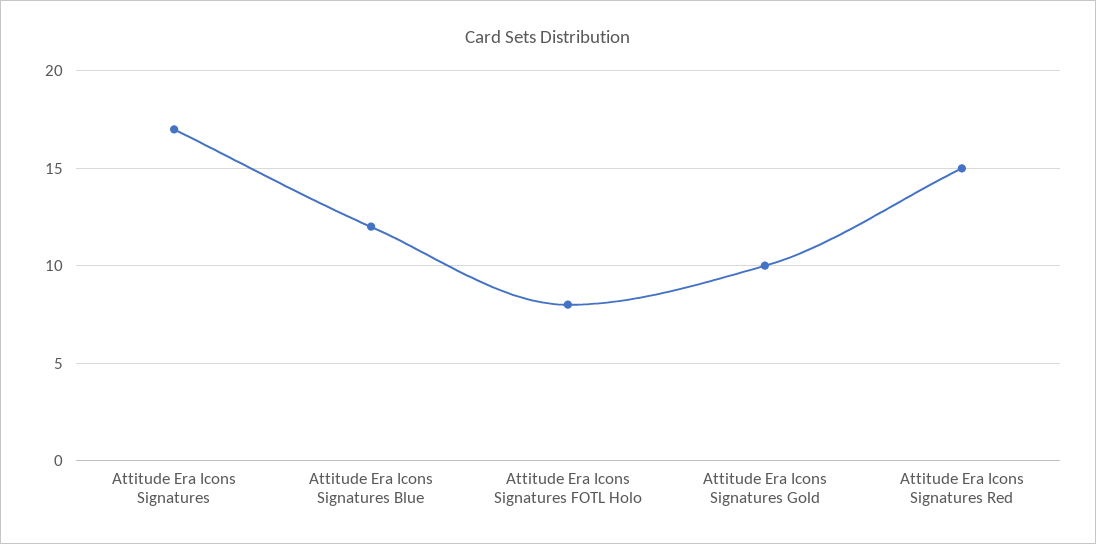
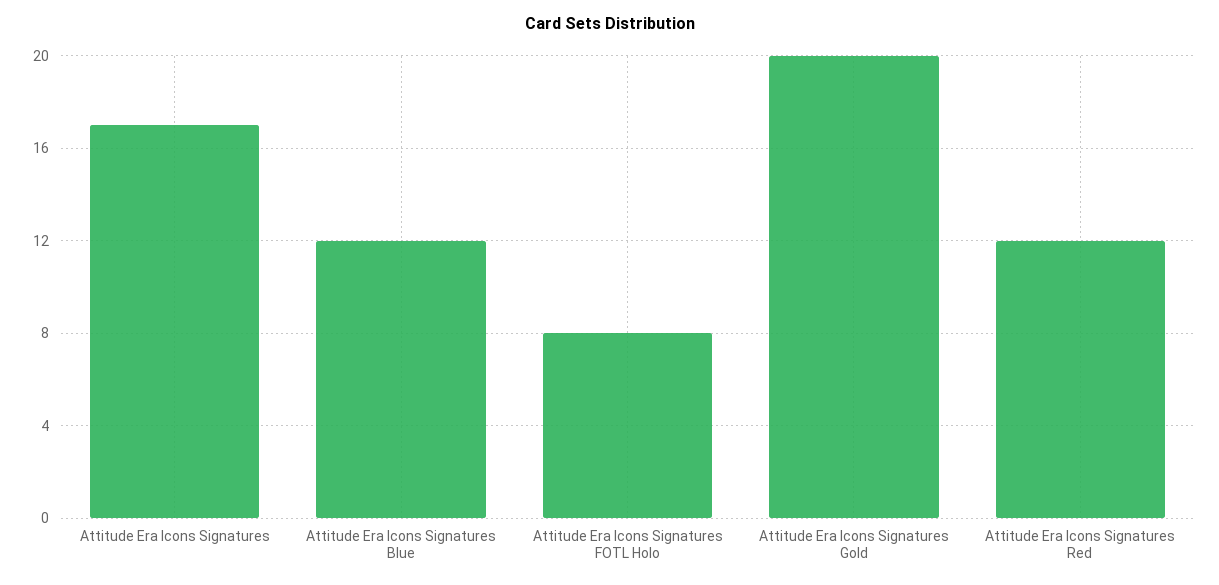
Attitude Era Icons Signatures Gold: 10 -> 20
Attitude Era Icons Signatures Red: 15 -> 12

